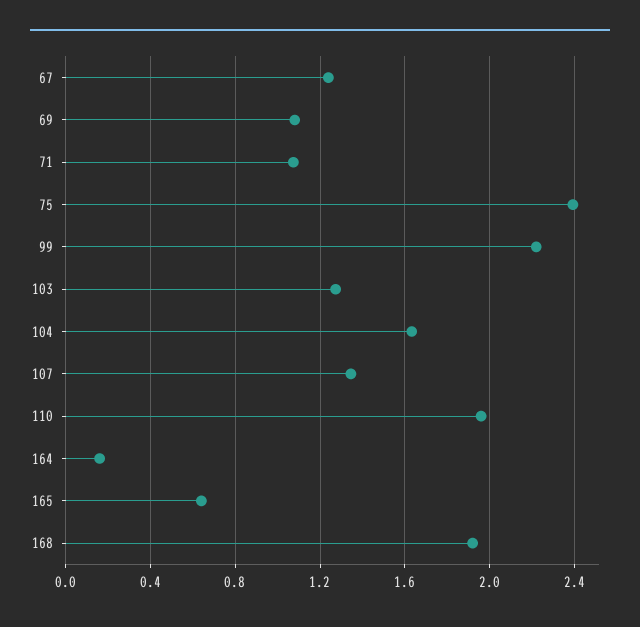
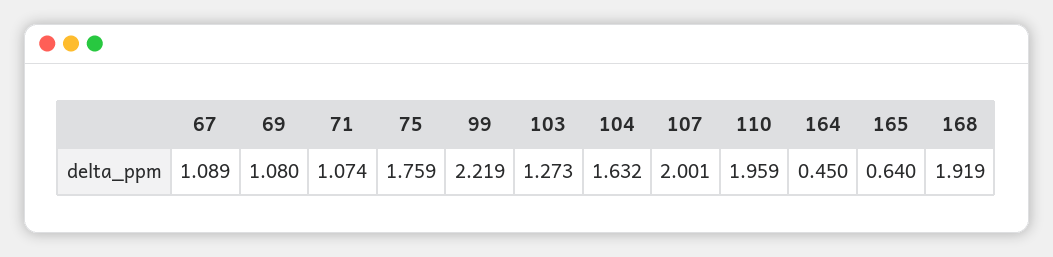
67: 1.25 -> 1.089
75: 2.4 -> 1.759
107: 1.35 -> 2.001
164: 0.15 -> 0.45

